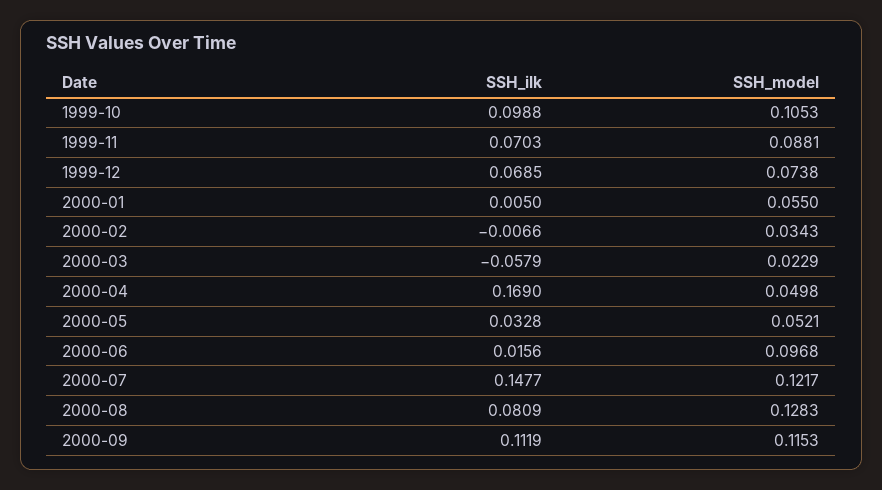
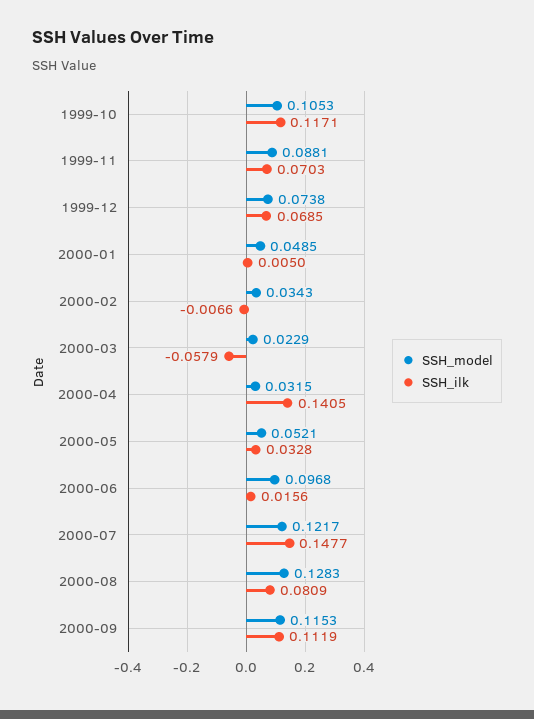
SSH_ilk, 1999-10: 0.0988 -> 0.1171
SSH_model, 2000-01: 0.055 -> 0.0485
SSH_ilk, 2000-04: 0.169 -> 0.1405
SSH_model, 2000-04: 0.0498 -> 0.0315

